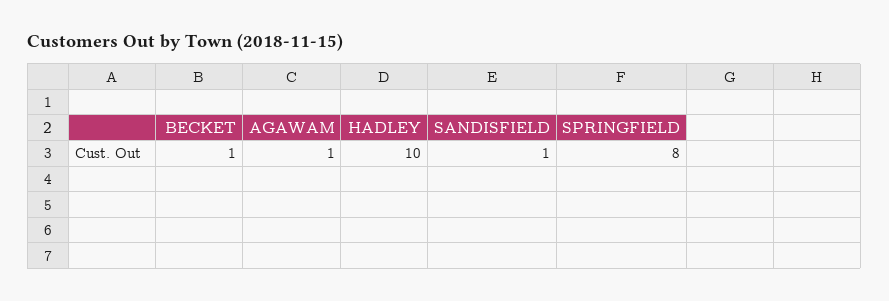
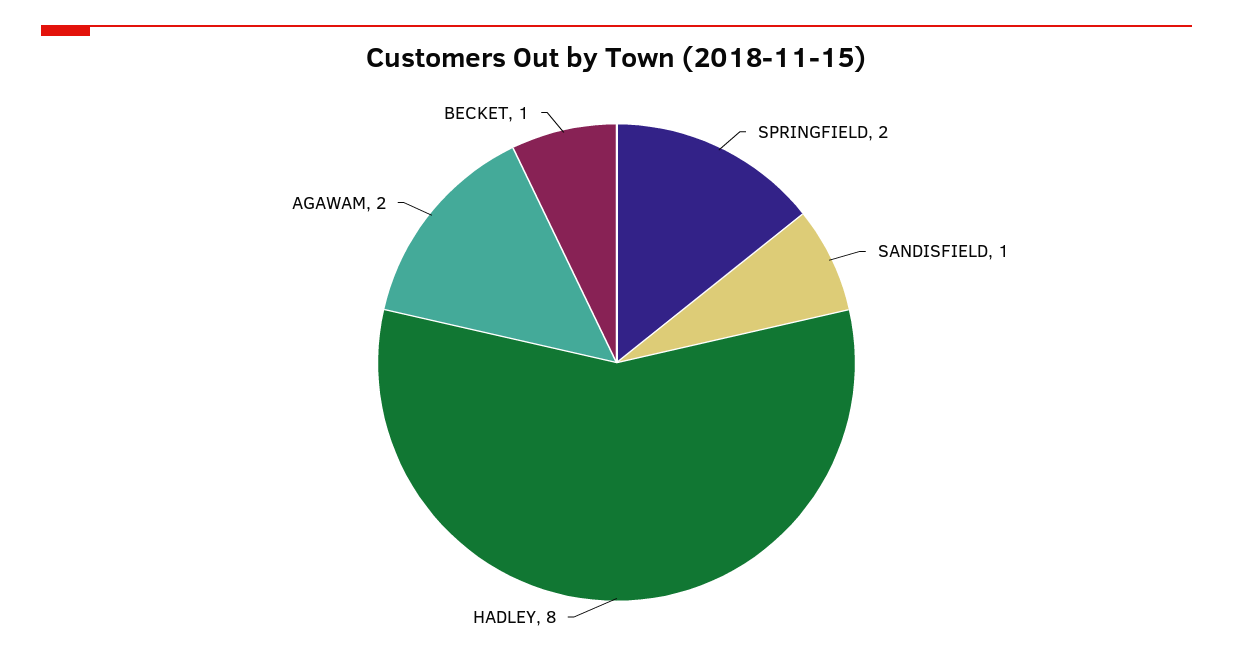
AGAWAM: 1 -> 2
HADLEY: 10 -> 8
SPRINGFIELD: 8 -> 2

